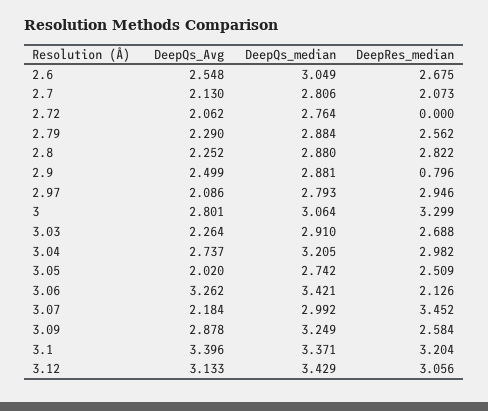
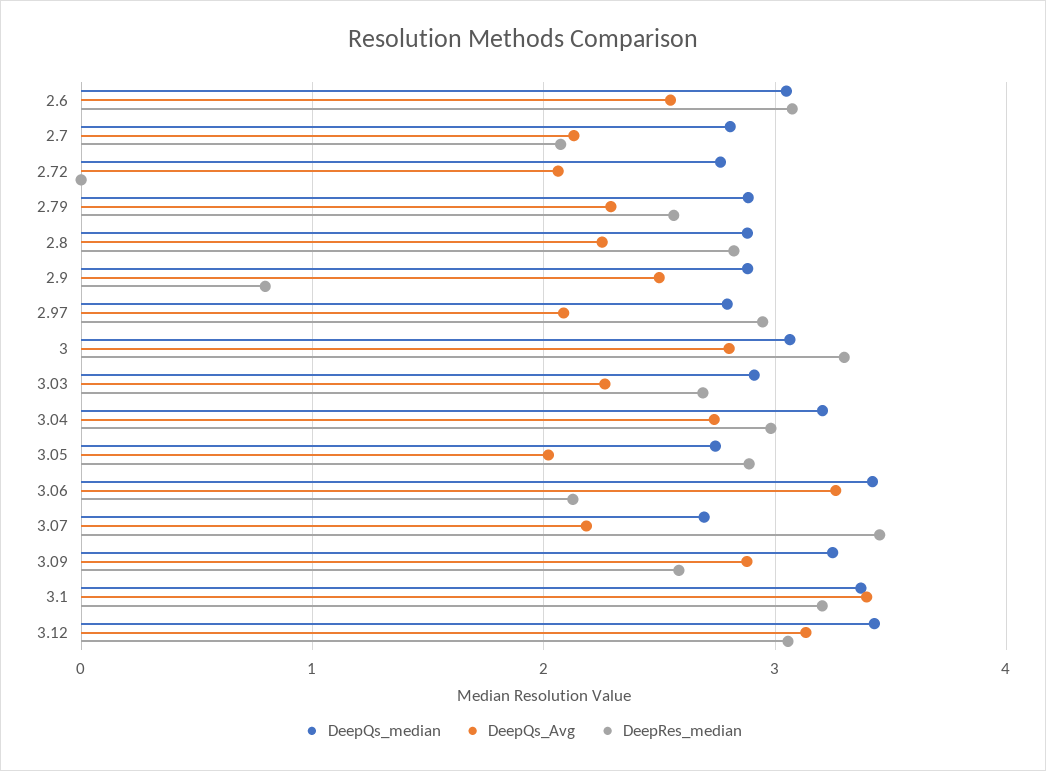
DeepRes_median, 2.6: 2.675 -> 3.1
DeepRes_median, 3.05: 2.509 -> 2.9
DeepQs_median, 3.07: 2.992 -> 2.7

